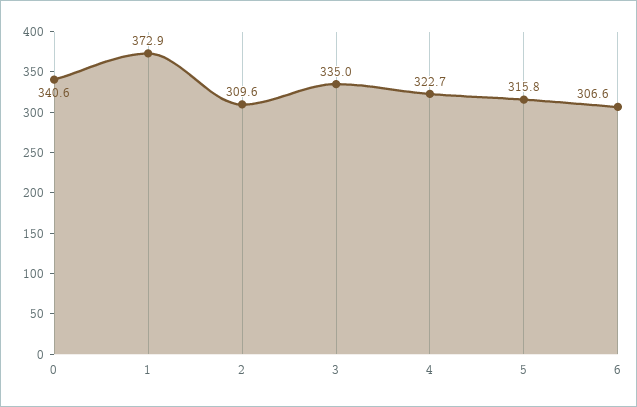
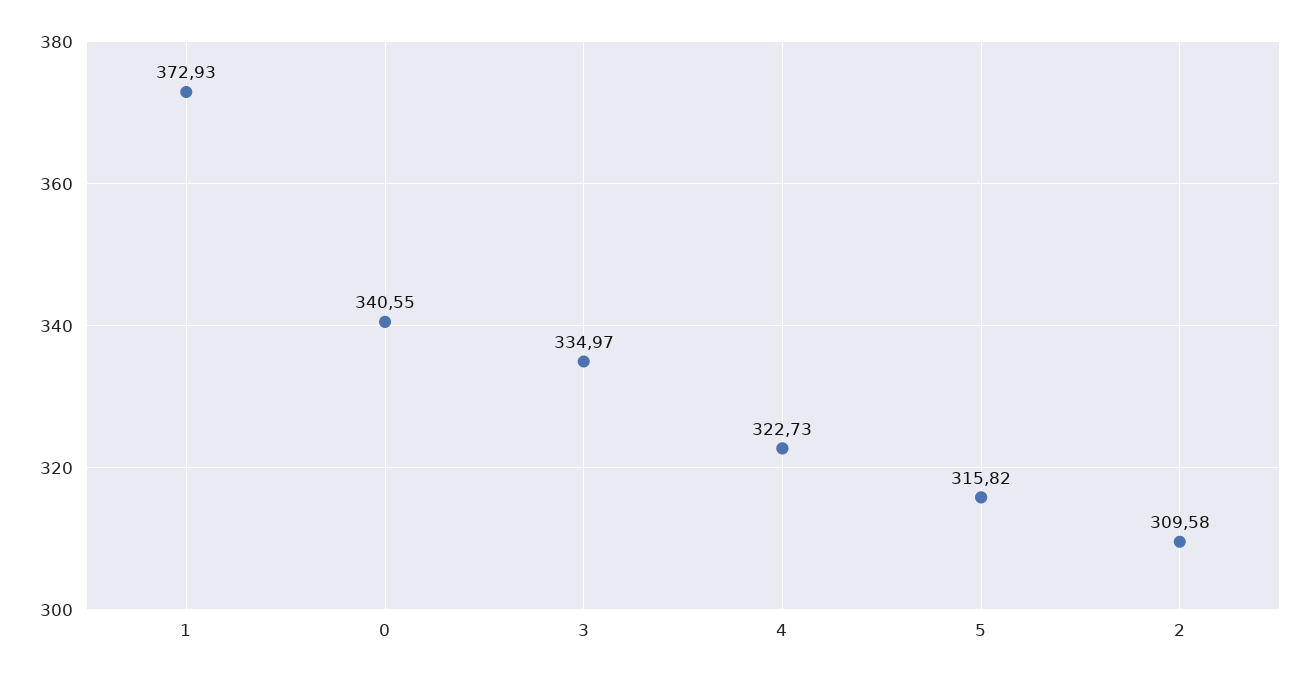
6: 306.6 -> none

